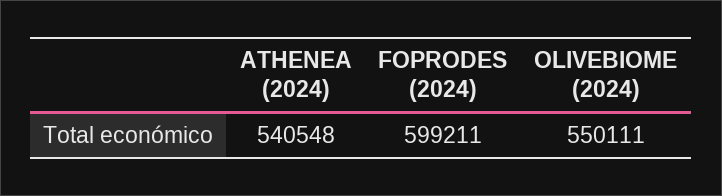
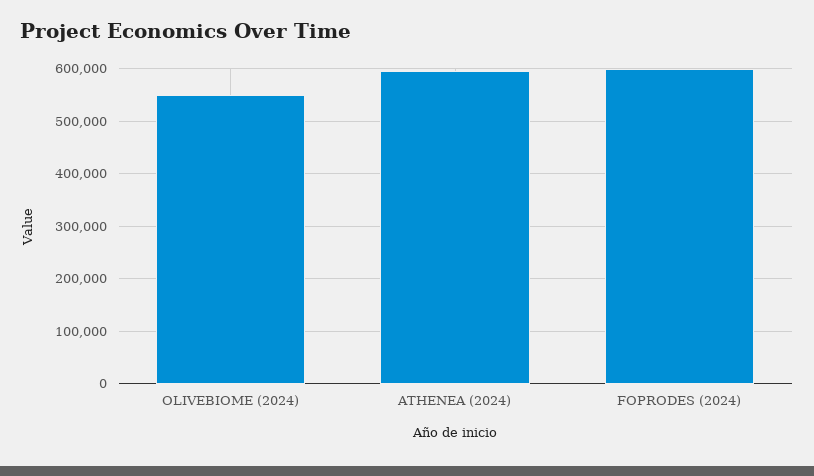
ATHENEA (2024): 540548 -> 600000

